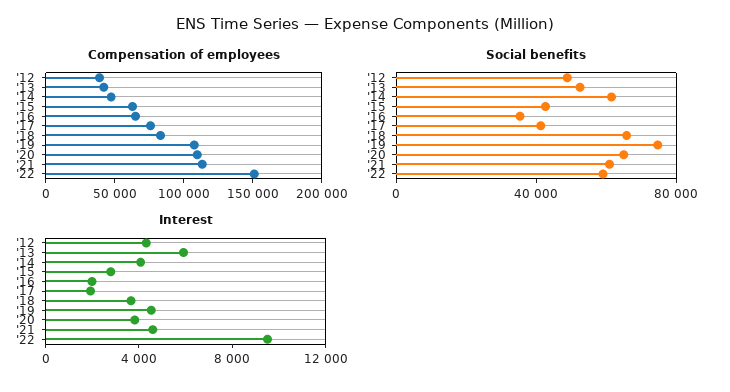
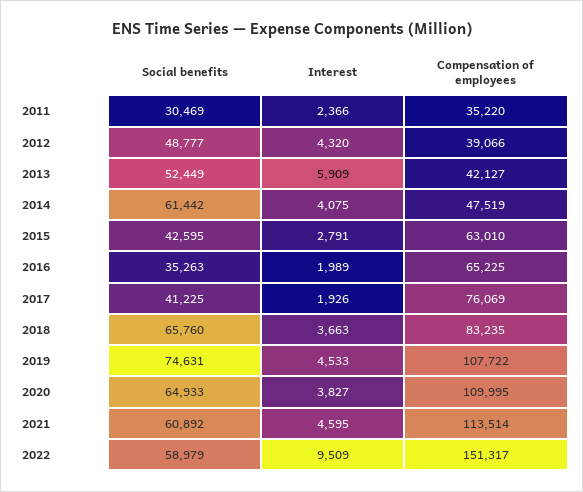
Social benefits, 2011: none -> 30469
Interest, 2011: none -> 2366
Compensation of employees, 2011: none -> 35220

